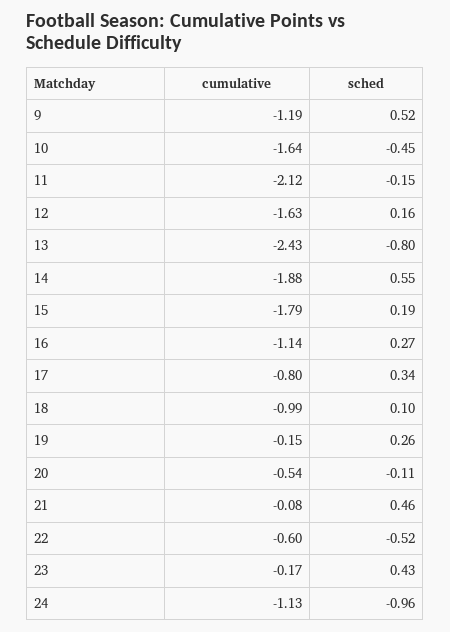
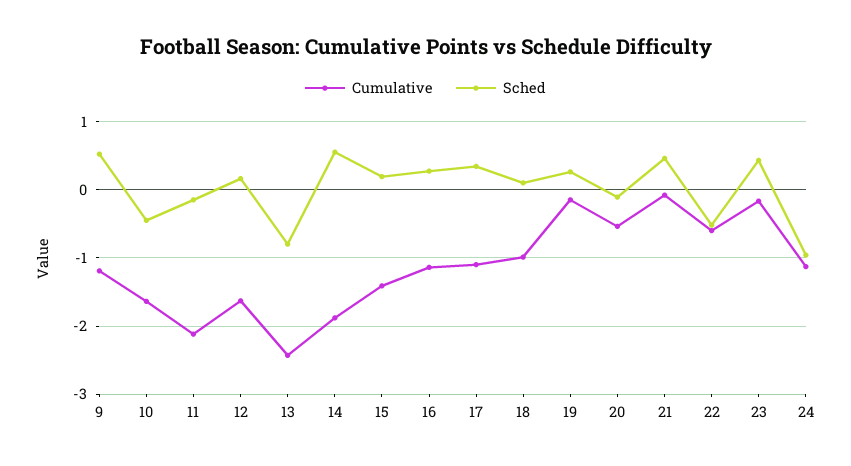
cumulative, 15: -1.79 -> -1.4
cumulative, 17: -0.8 -> -1.1

